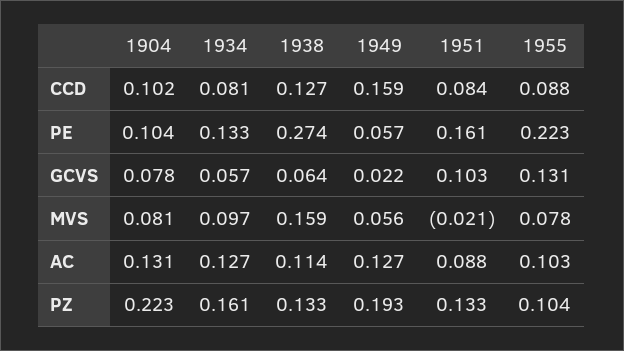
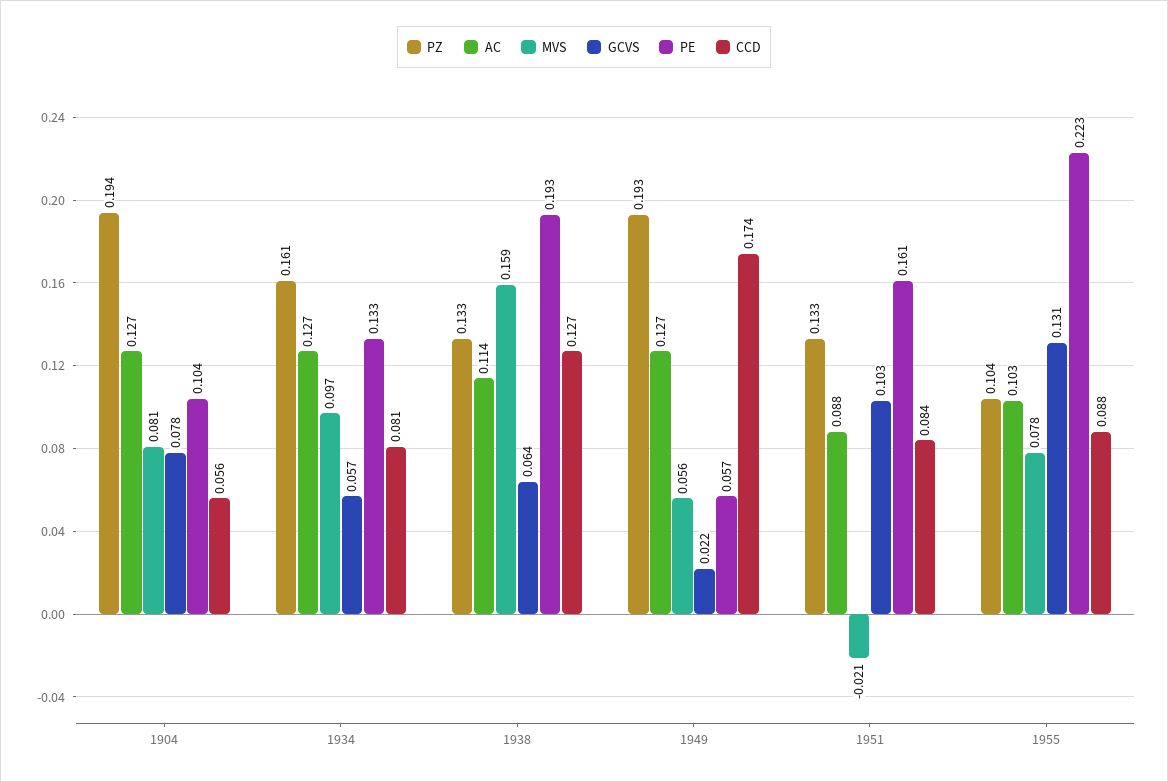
CCD, 1904: 0.102 -> 0.056
CCD, 1949: 0.159 -> 0.174
PE, 1938: 0.274 -> 0.193
AC, 1904: 0.131 -> 0.127
PZ, 1904: 0.223 -> 0.194

